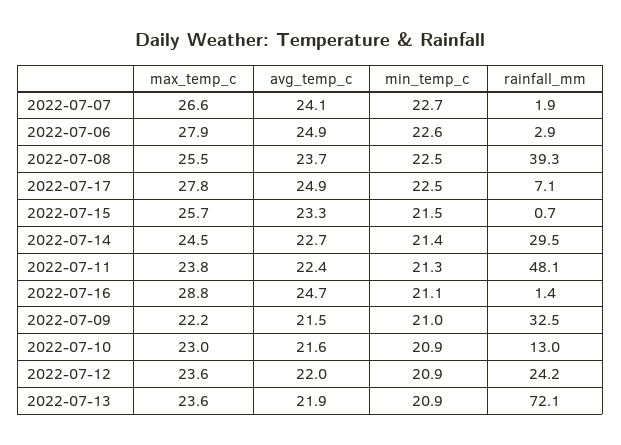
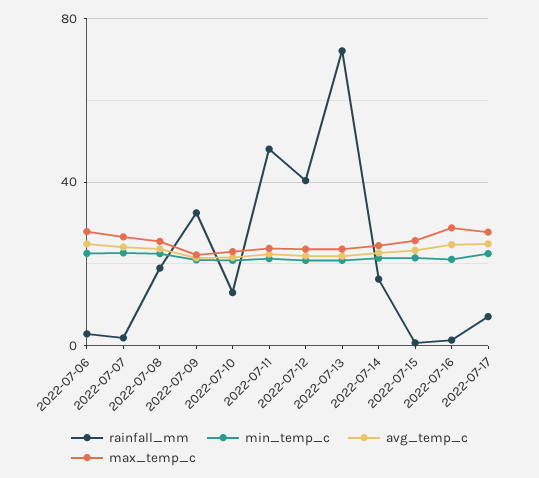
rainfall_mm, 2022-07-08: 39.3 -> 20
rainfall_mm, 2022-07-14: 29.5 -> 15
rainfall_mm, 2022-07-12: 24.2 -> 40

